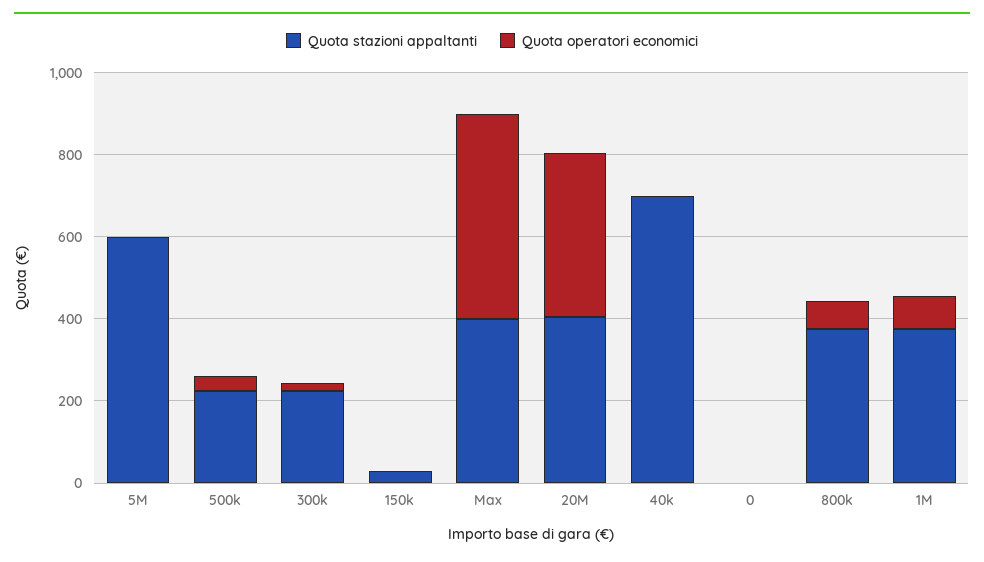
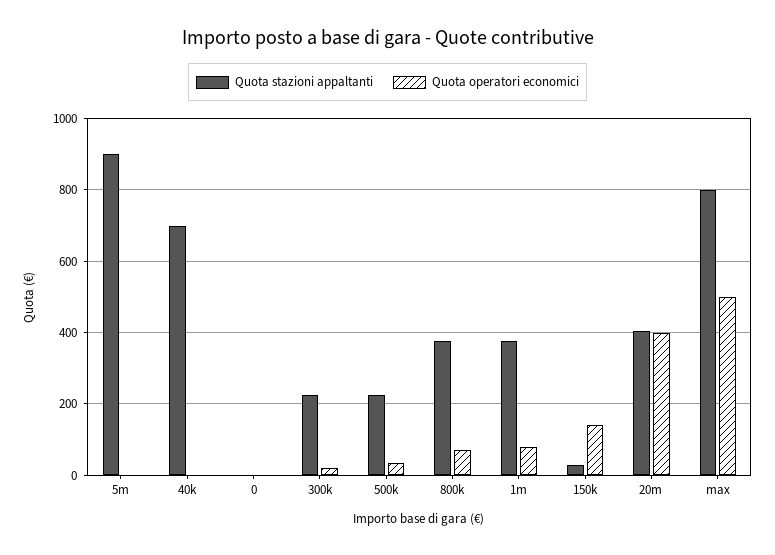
Quota stazioni appaltanti, 5M: 600 -> 900
Quota operatori economici, 150k: 0 -> 140
Quota stazioni appaltanti, Max: 400 -> 800

